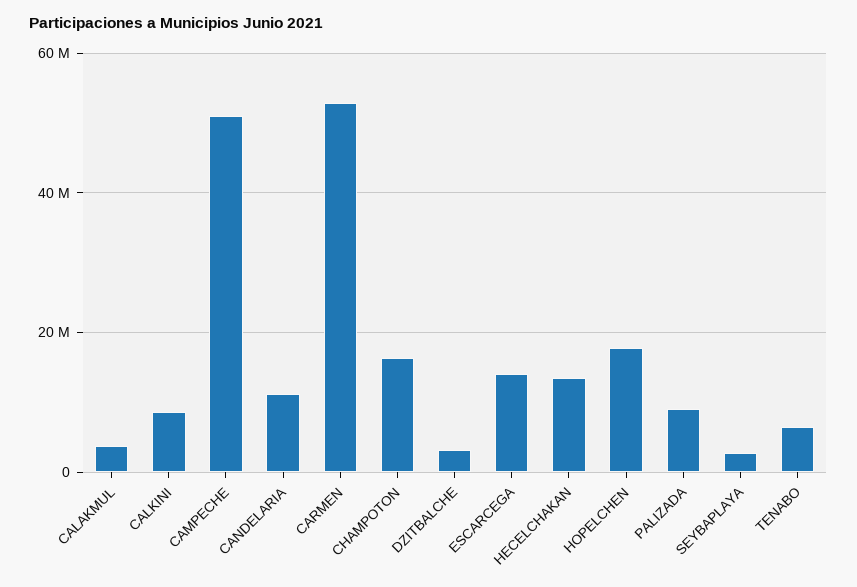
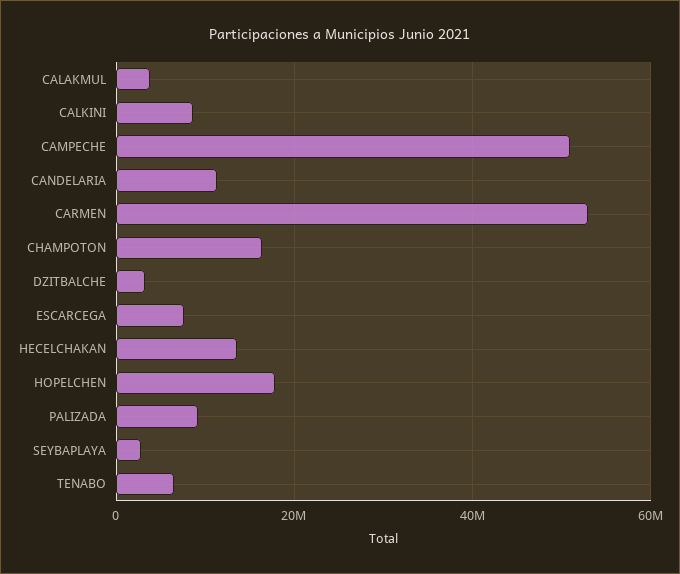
ESCARCEGA: 14000000 -> 8000000

